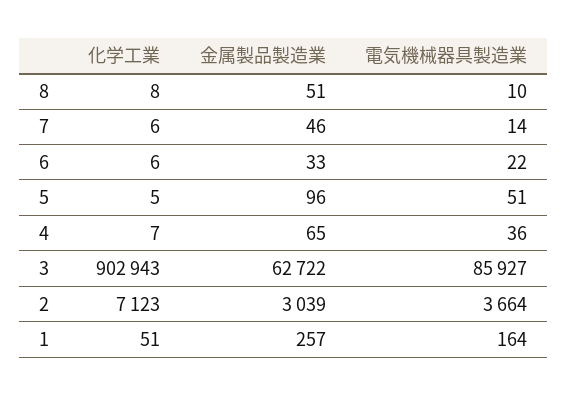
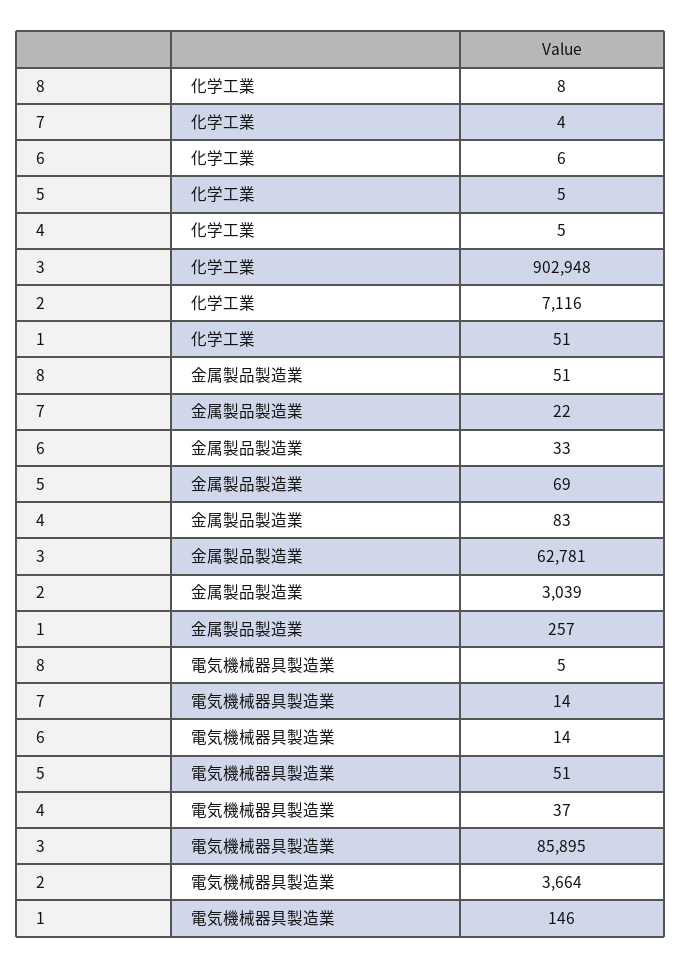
電気機械器具製造業, 8: 10 -> 5
化学工業, 7: 6 -> 4
金属製品製造業, 7: 46 -> 22
電気機械器具製造業, 6: 22 -> 14
金属製品製造業, 5: 96 -> 69
化学工業, 4: 7 -> 5
金属製品製造業, 4: 65 -> 83
電気機械器具製造業, 4: 36 -> 37
化学工業, 3: 902943 -> 902948
金属製品製造業, 3: 62722 -> 62781
電気機械器具製造業, 3: 85927 -> 85895
化学工業, 2: 7123 -> 7116
電気機械器具製造業, 1: 164 -> 146

